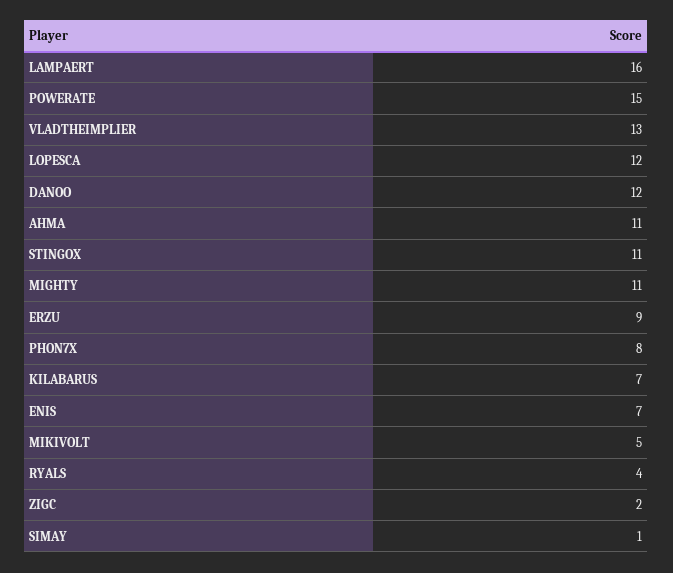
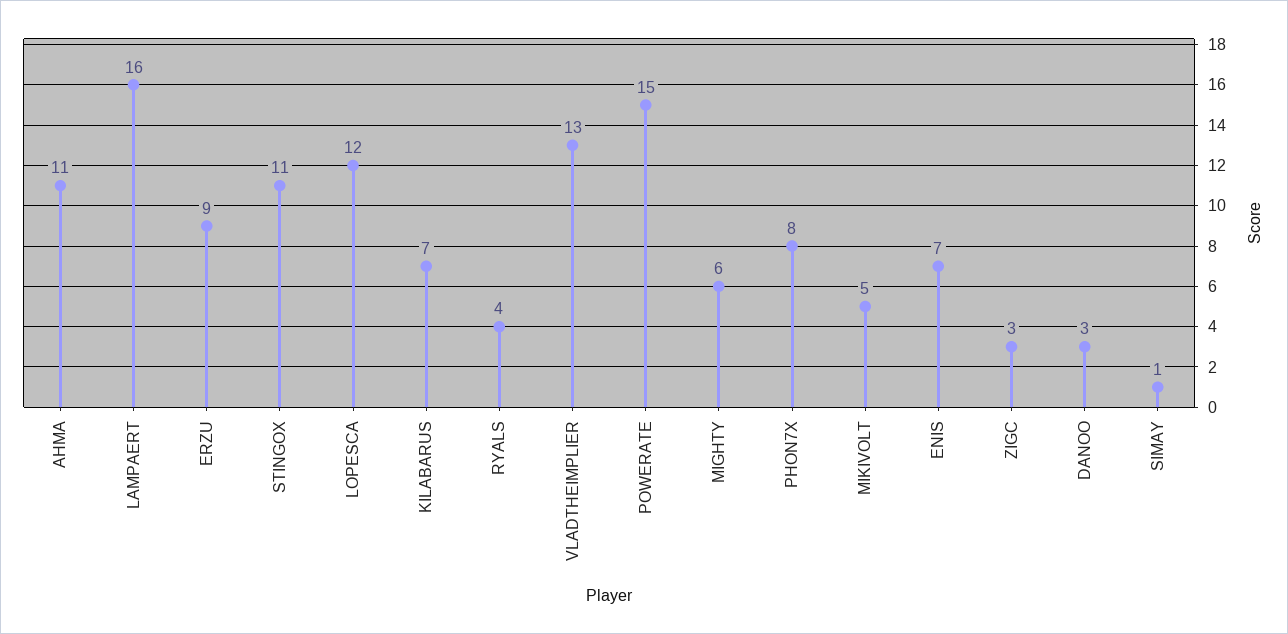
DANOO: 12 -> 3
MIGHTY: 11 -> 6
ZIGC: 2 -> 3

